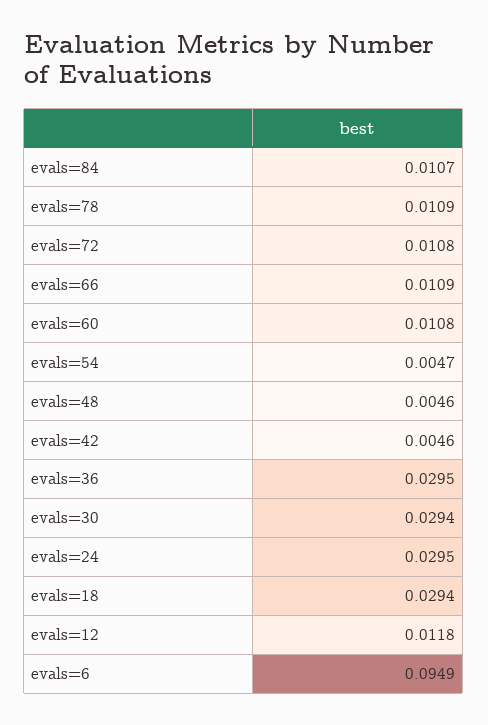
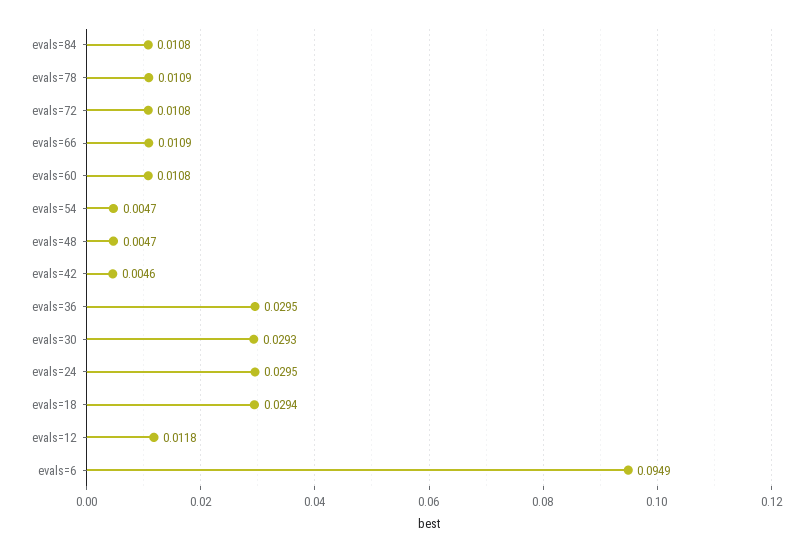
evals=84: 0.0107 -> 0.0108
evals=48: 0.0046 -> 0.0047
evals=30: 0.0294 -> 0.0293

